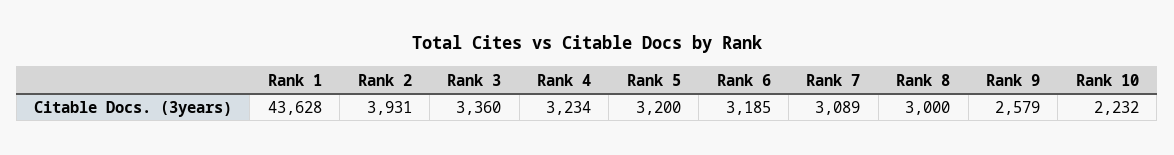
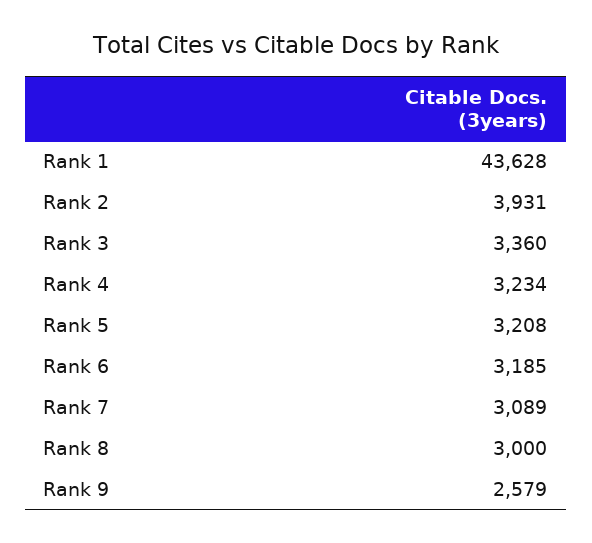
Rank 5: 3200 -> 3208
Rank 10: 2232 -> none

